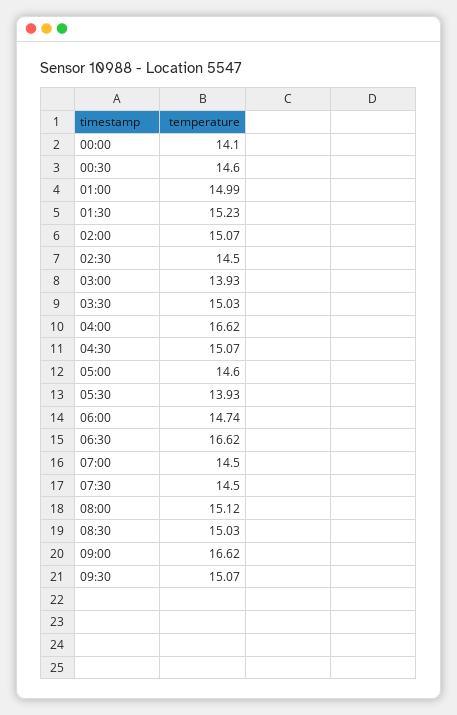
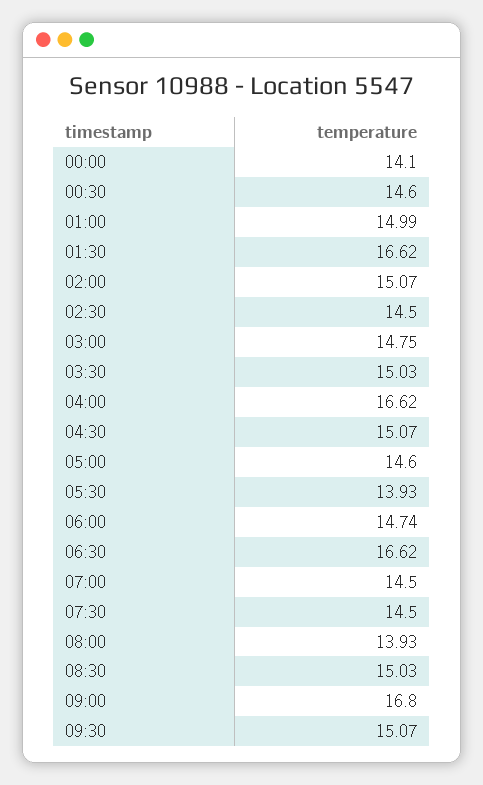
01:30: 15.23 -> 16.62
03:00: 13.93 -> 14.75
08:00: 15.12 -> 13.93
09:00: 16.62 -> 16.8

